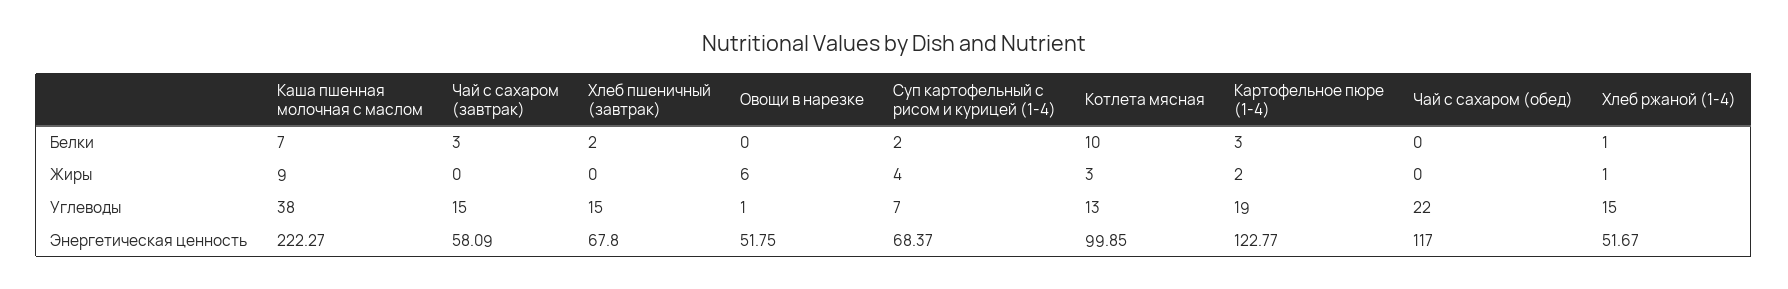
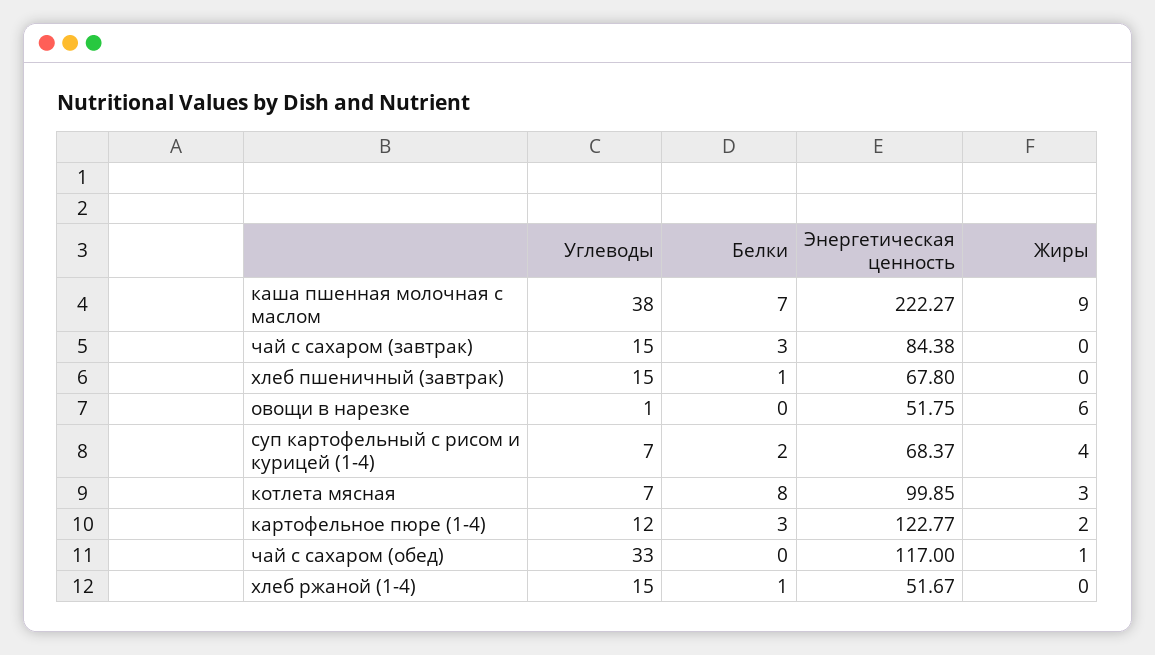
Хлеб пшеничный (завтрак), Белки: 2 -> 1
Котлета мясная, Белки: 10 -> 8
Чай с сахаром (обед), Жиры: 0 -> 1
Хлеб ржаной (1-4), Жиры: 1 -> 0
Котлета мясная, Углеводы: 13 -> 7
Картофельное пюре (1-4), Углеводы: 19 -> 12
Чай с сахаром (обед), Углеводы: 22 -> 33
Чай с сахаром (завтрак), Энергетическая ценность: 58.09 -> 84.38

